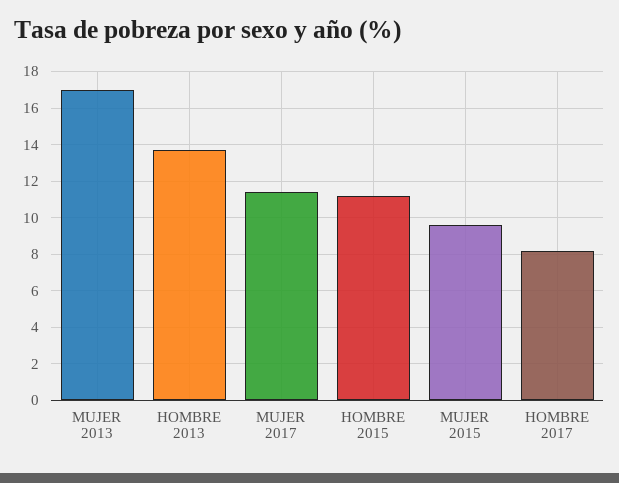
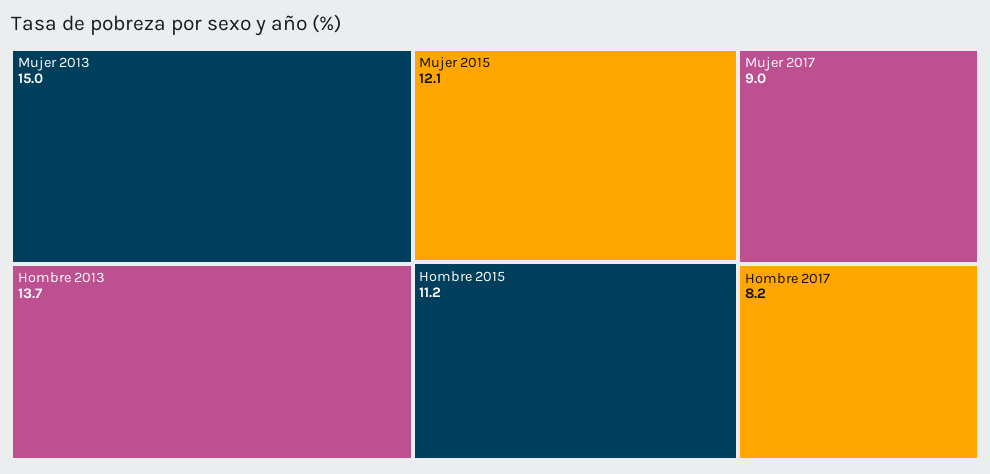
MUJER 2013: 17 -> 15
MUJER 2017: 11.5 -> 9
MUJER 2015: 9.5 -> 12.1

